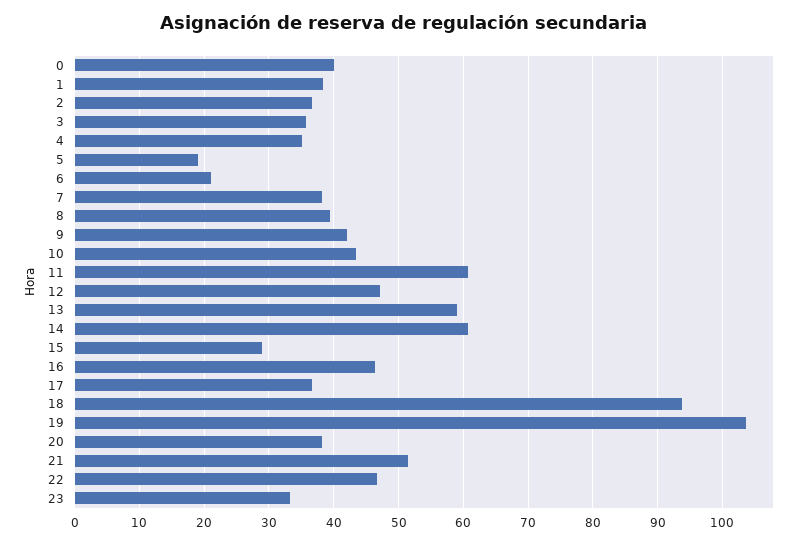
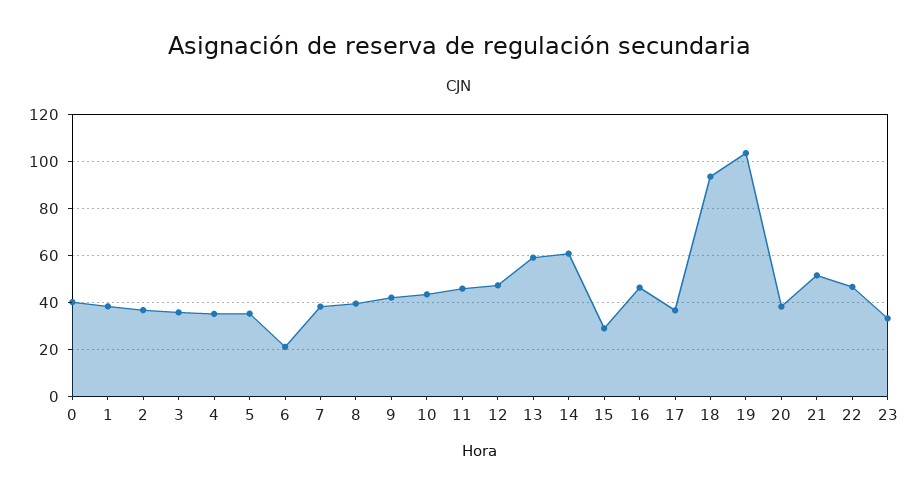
5: 19 -> 35
11: 61 -> 45

